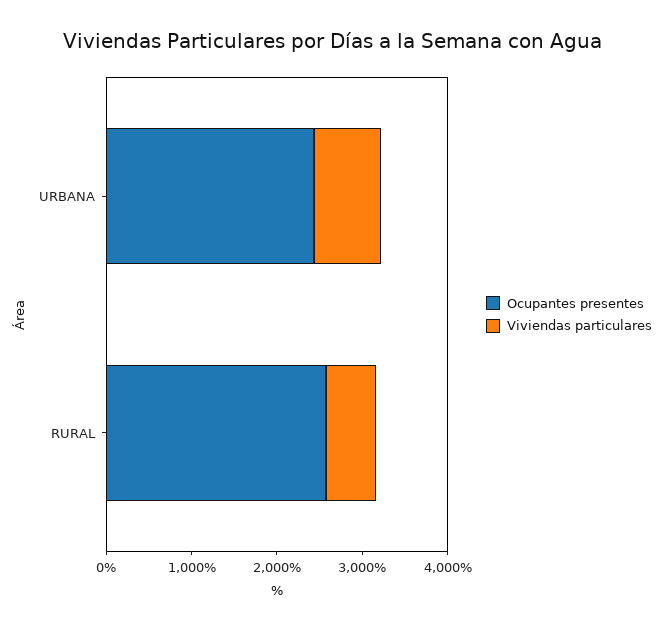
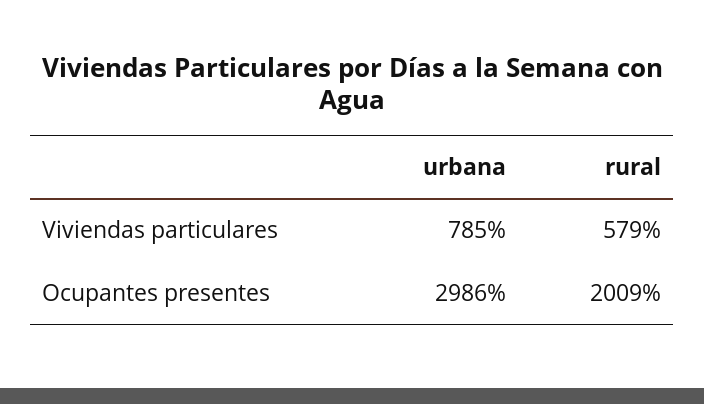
Ocupantes presentes, URBANA: 2400 -> 2986
Ocupantes presentes, RURAL: 2600 -> 2009

